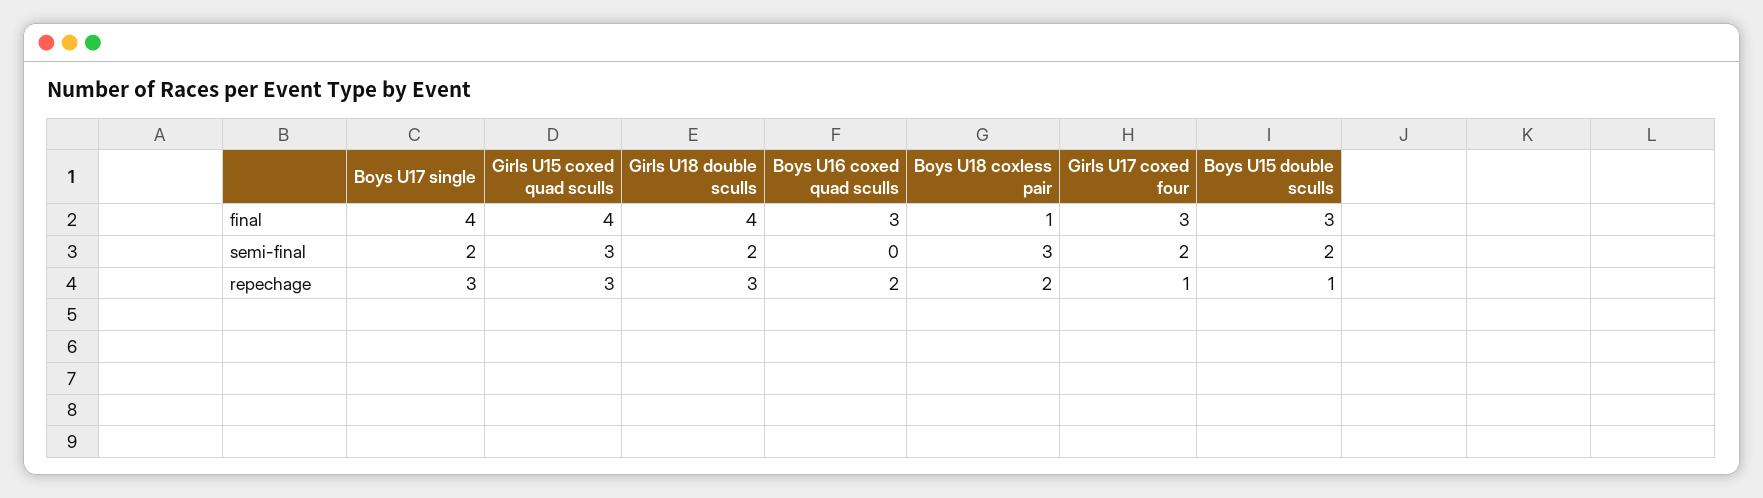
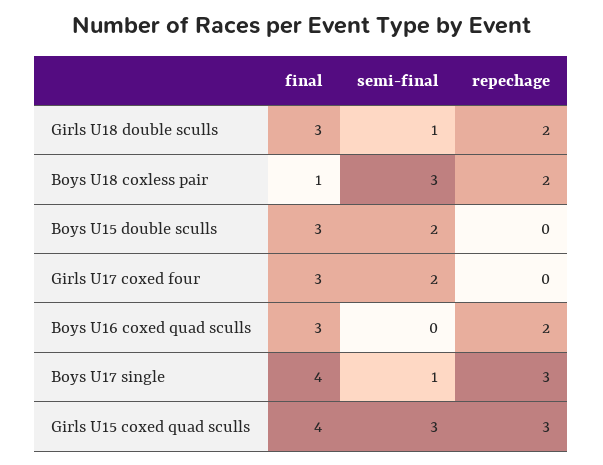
Girls U18 double sculls, final: 4 -> 3
Boys U17 single, semi-final: 2 -> 1
Girls U18 double sculls, semi-final: 2 -> 1
Girls U18 double sculls, repechage: 3 -> 2
Girls U17 coxed four, repechage: 1 -> 0
Boys U15 double sculls, repechage: 1 -> 0

